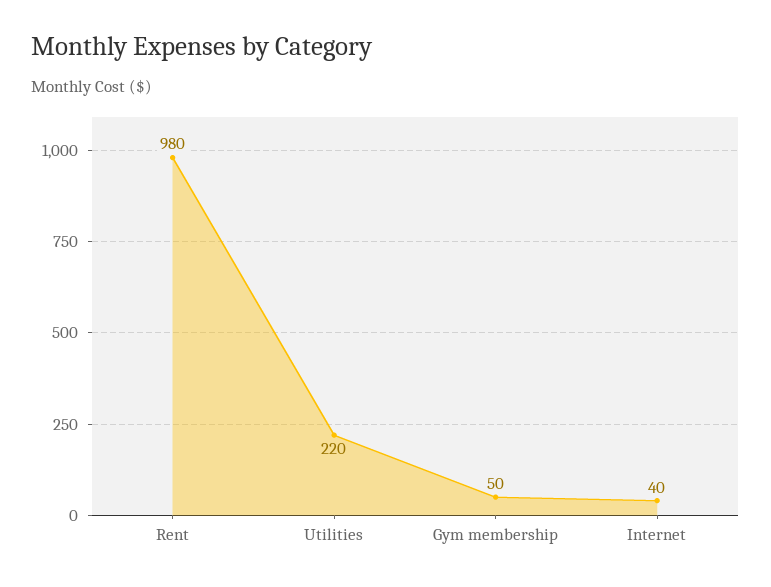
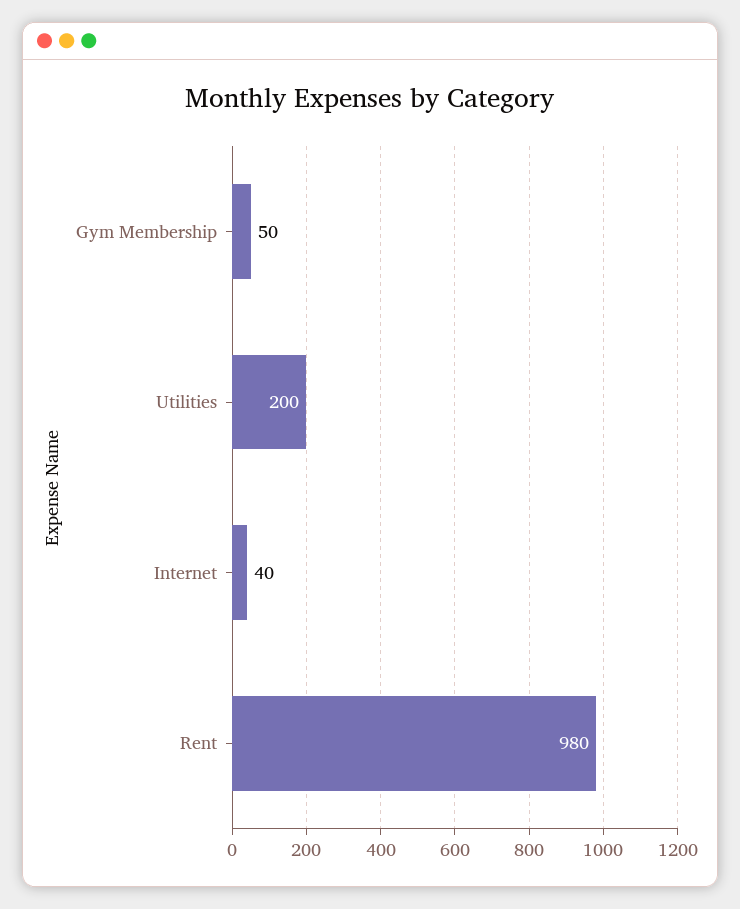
Utilities: 220 -> 200

